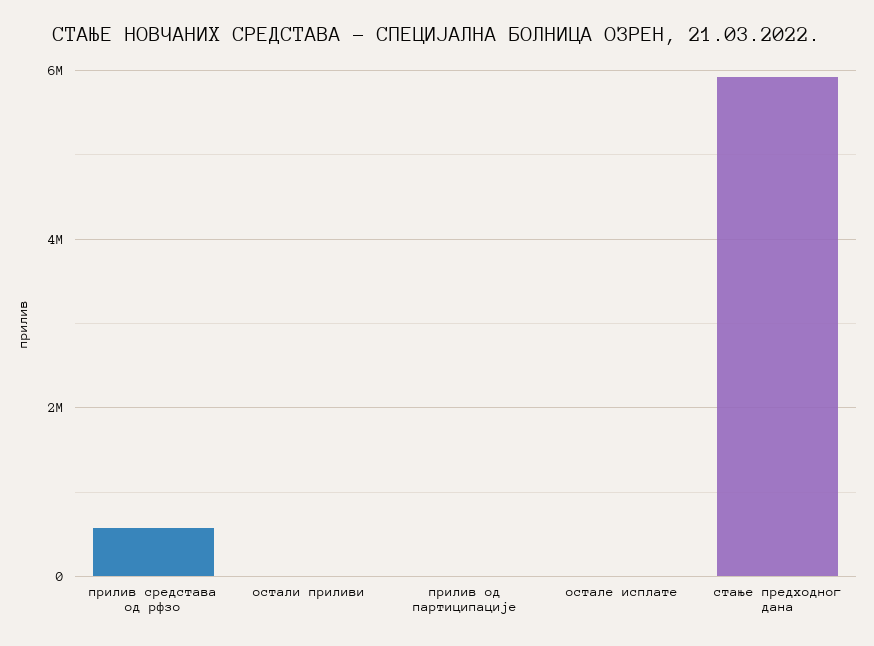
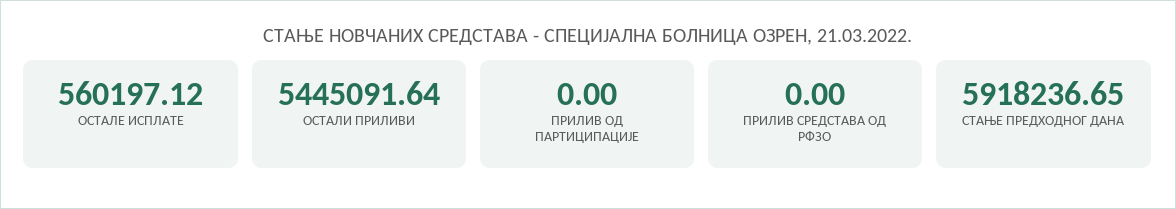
прилив средстава од рфзо: 600000 -> 0
остали приливи: 0 -> 5445091.64
остале исплате: 0 -> 560197.12

